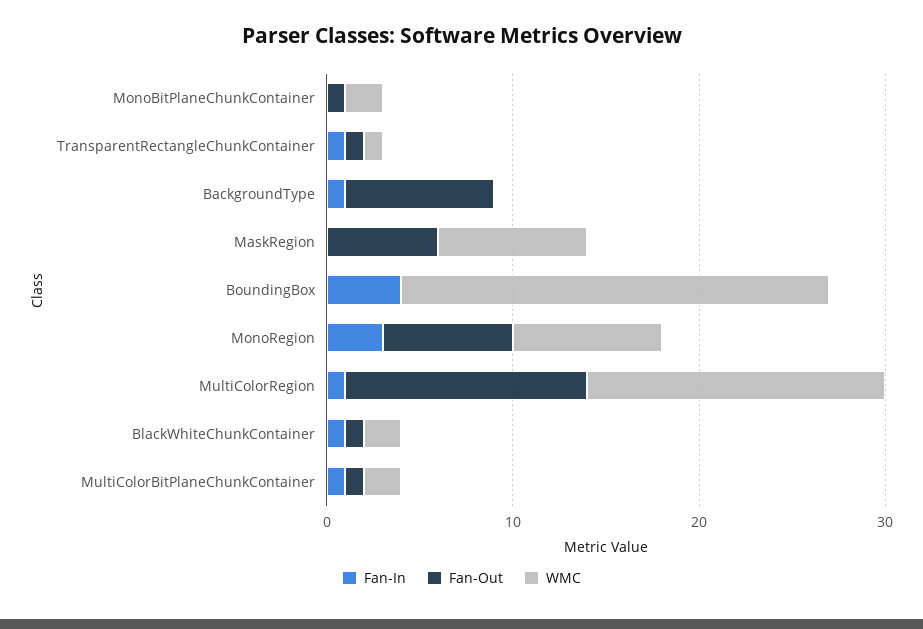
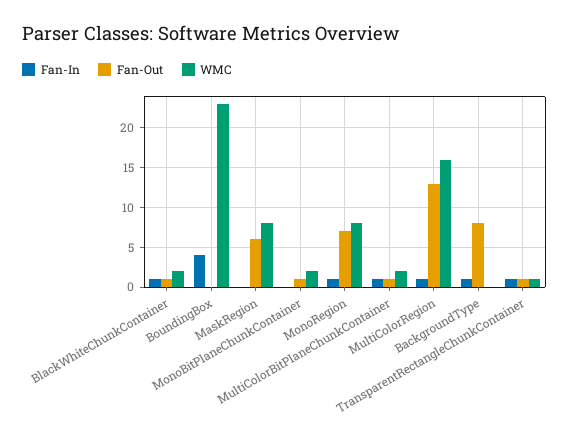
Fan-In, MonoRegion: 3 -> 1

